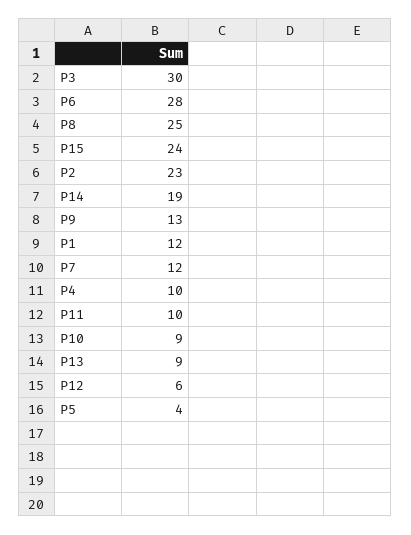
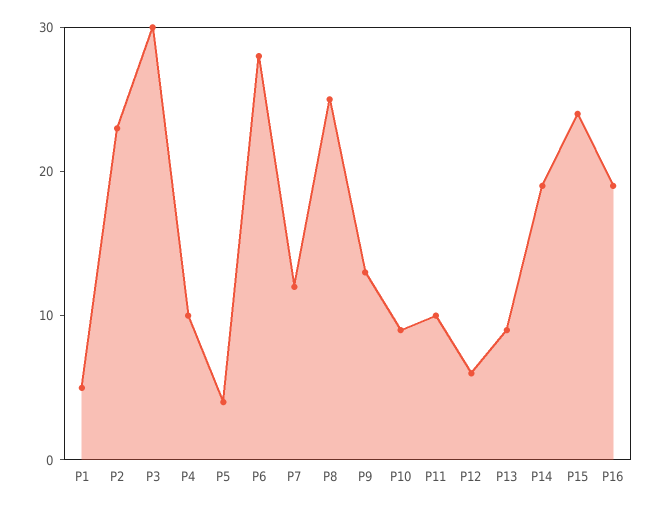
P1: 12 -> 5
P16: none -> 19

